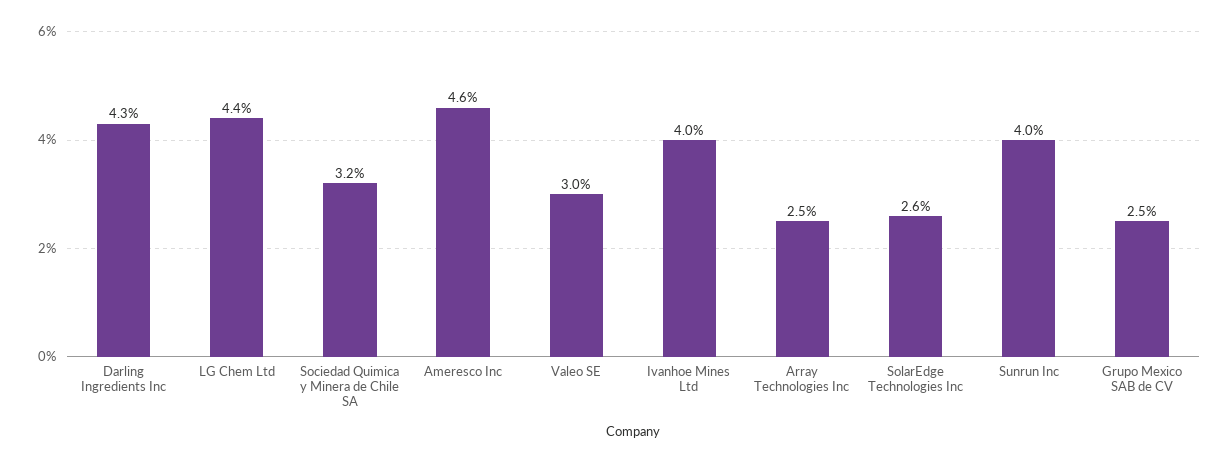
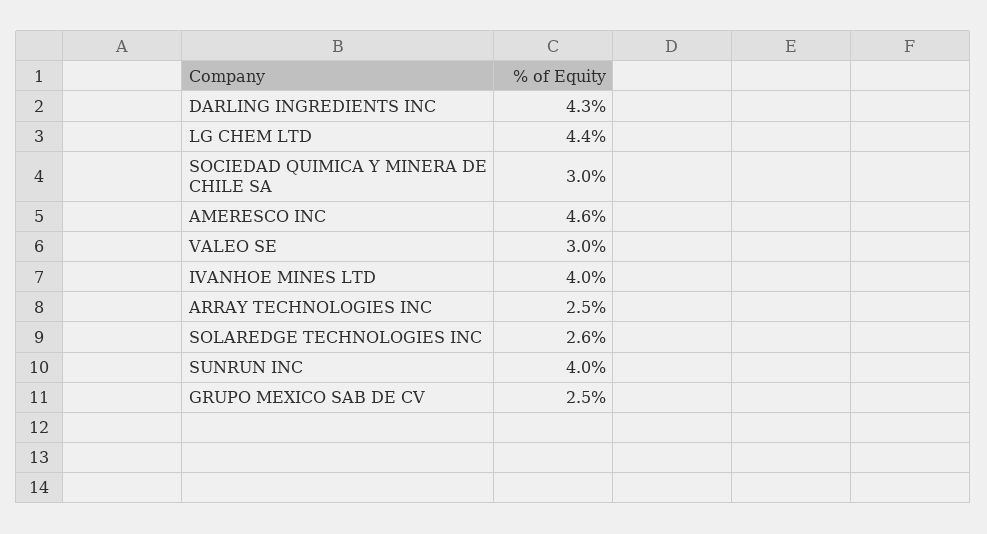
Sociedad Quimica y Minera de Chile SA: 3.2 -> 3

